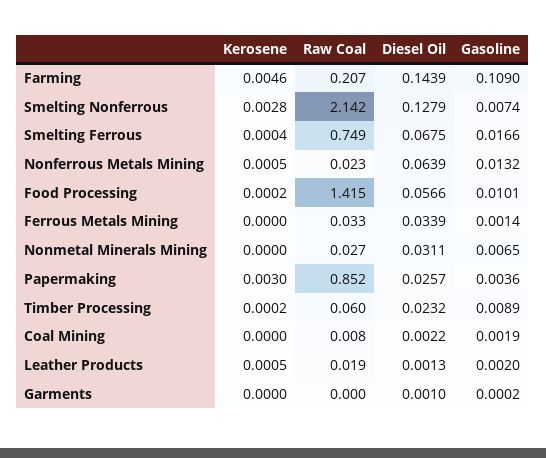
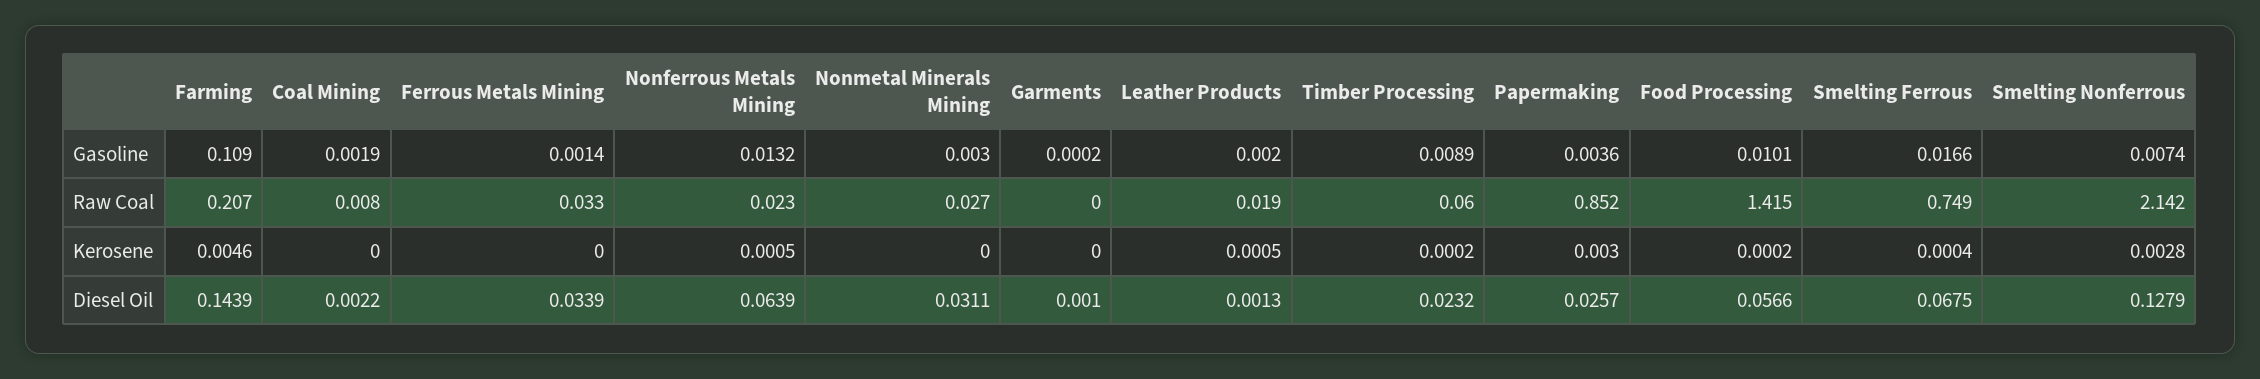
Gasoline, Nonmetal Minerals Mining: 0.0065 -> 0.003

